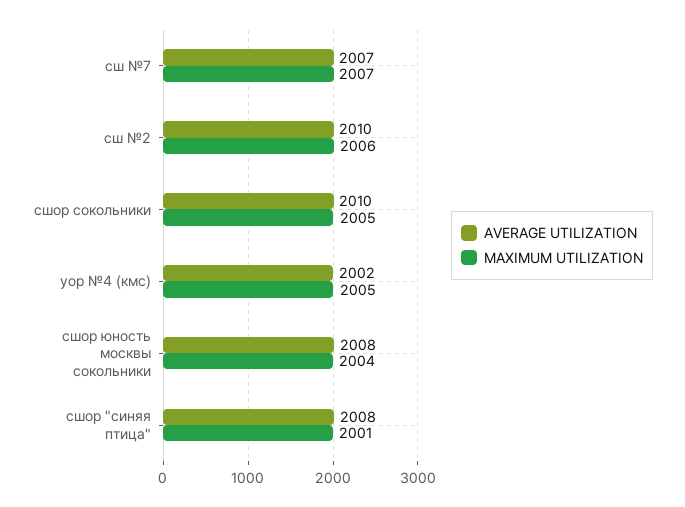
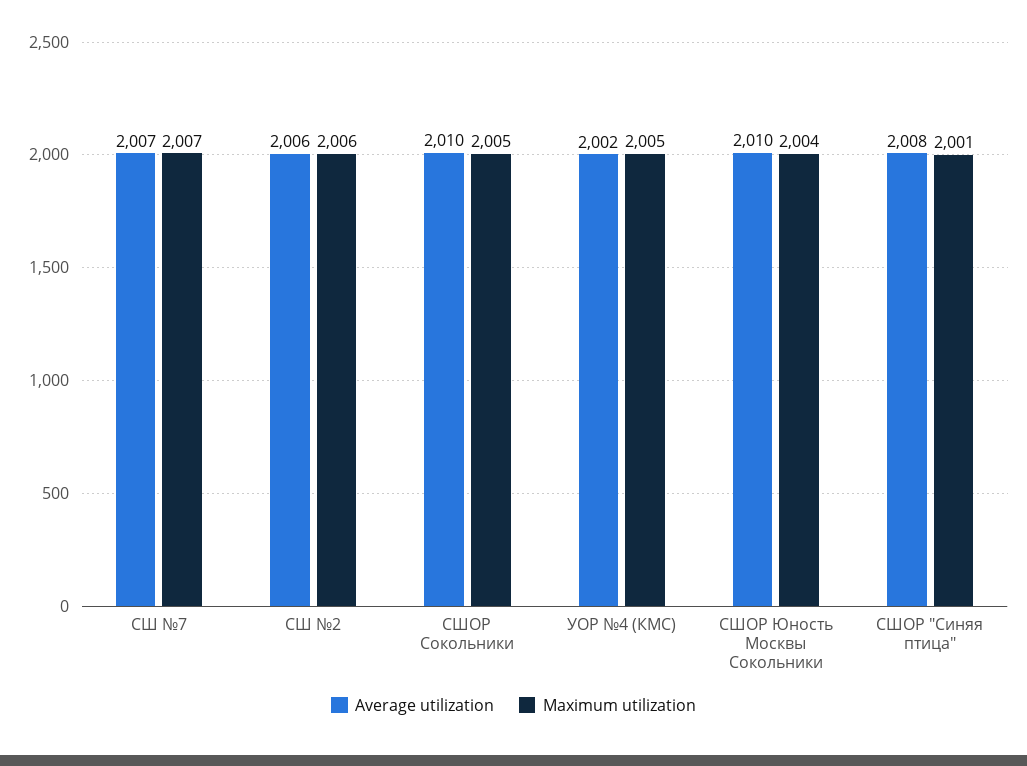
AVERAGE UTILIZATION, сш №2: 2010 -> 2006
AVERAGE UTILIZATION, сшор юность москвы сокольники: 2008 -> 2010

